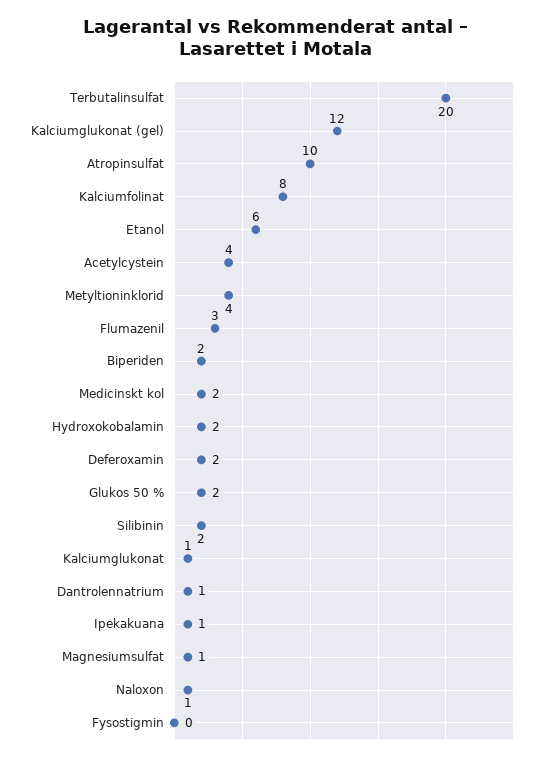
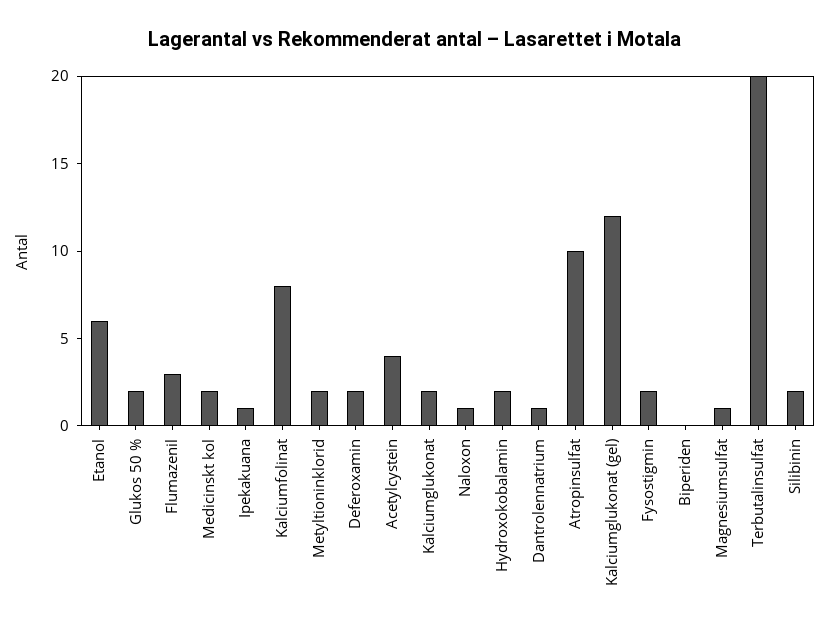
Metyltioninklorid: 4 -> 2
Biperiden: 2 -> 0
Kalciumglukonat: 1 -> 2
Fysostigmin: 0 -> 2

